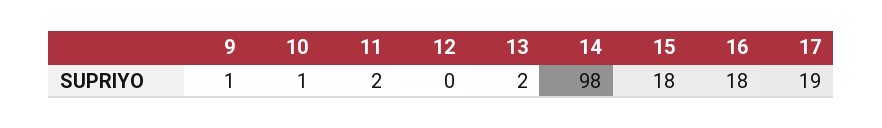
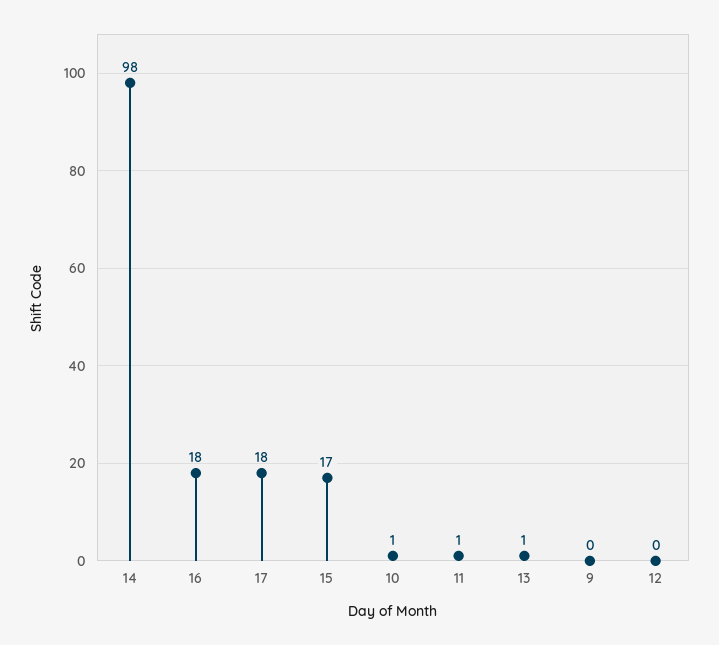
9: 1 -> 0
11: 2 -> 1
13: 2 -> 1
15: 18 -> 17
17: 19 -> 18

